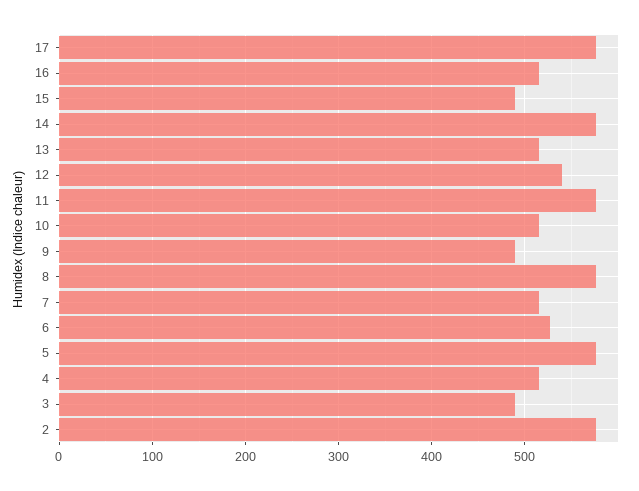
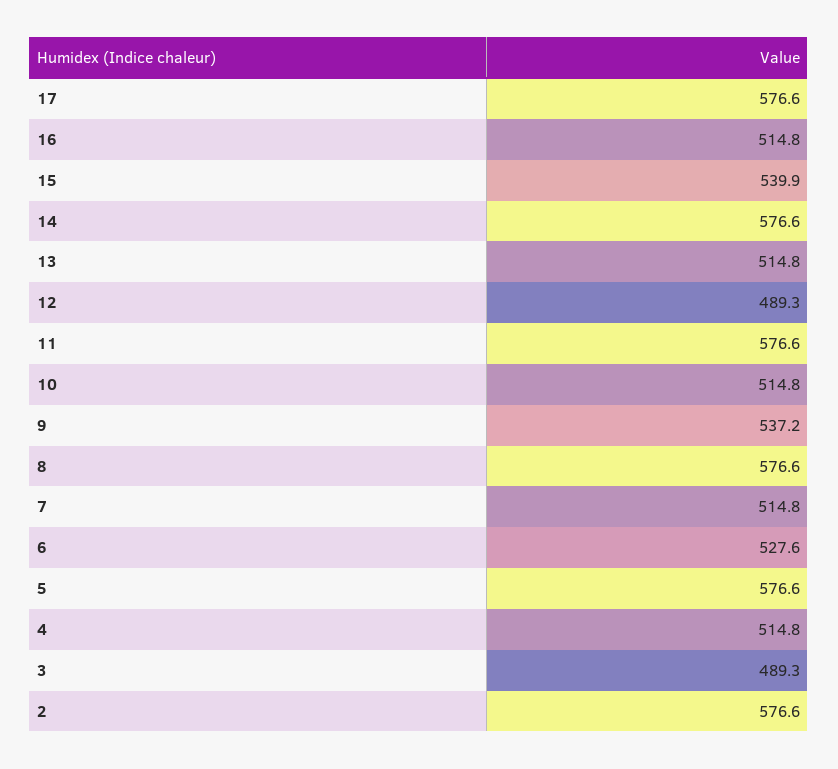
15: 490 -> 539.9
12: 540 -> 489.3
9: 490 -> 537.2

